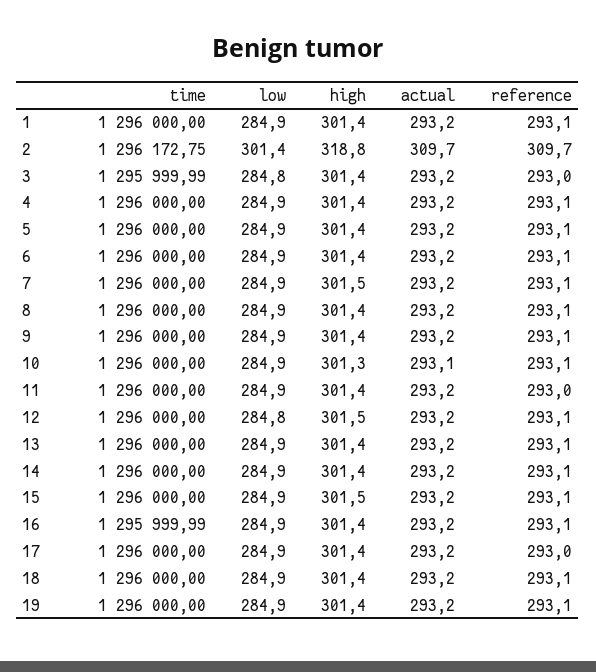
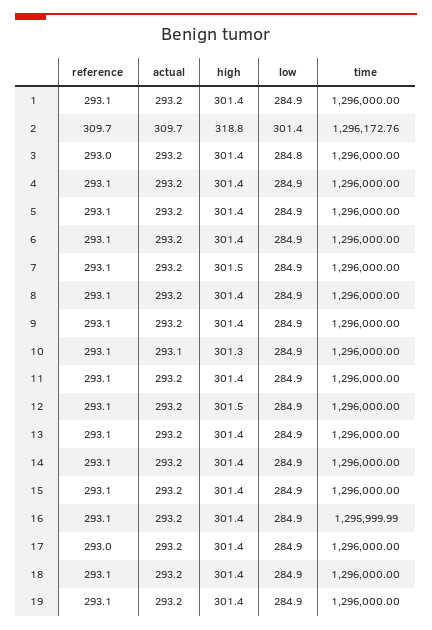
time, 2: 1296172.75 -> 1296172.76
time, 3: 1295999.99 -> 1296000
reference, 11: 293 -> 293.1
low, 12: 284.8 -> 284.9
high, 15: 301.5 -> 301.4

